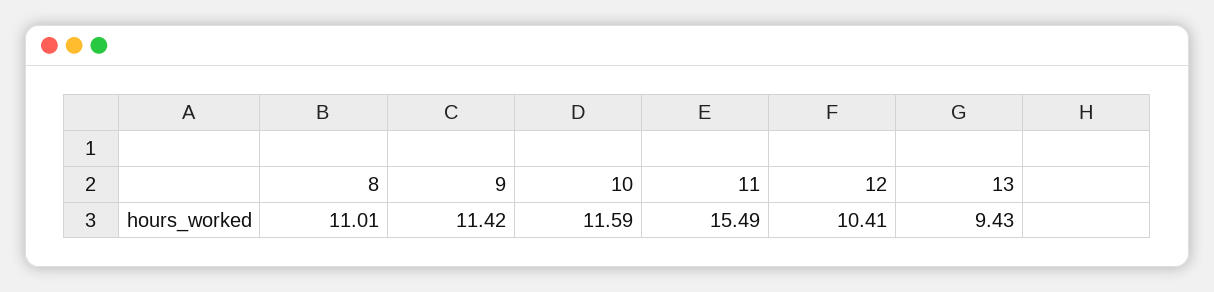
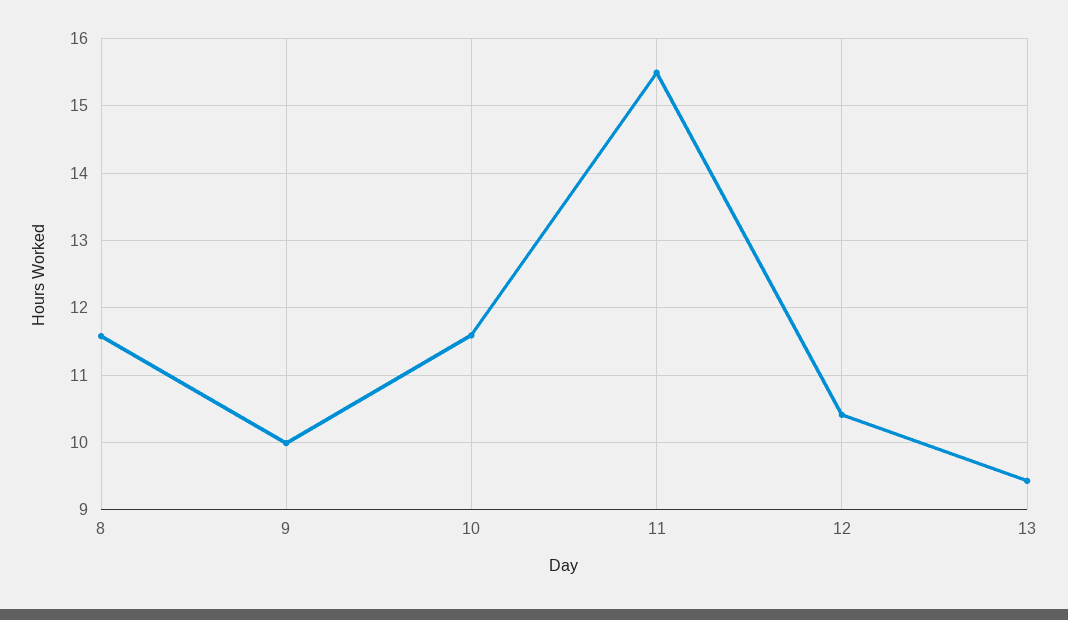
8: 11.01 -> 11.6
9: 11.42 -> 10

